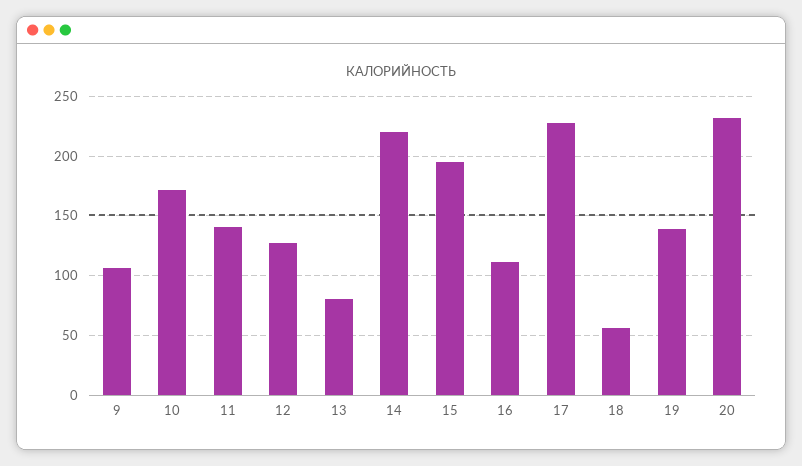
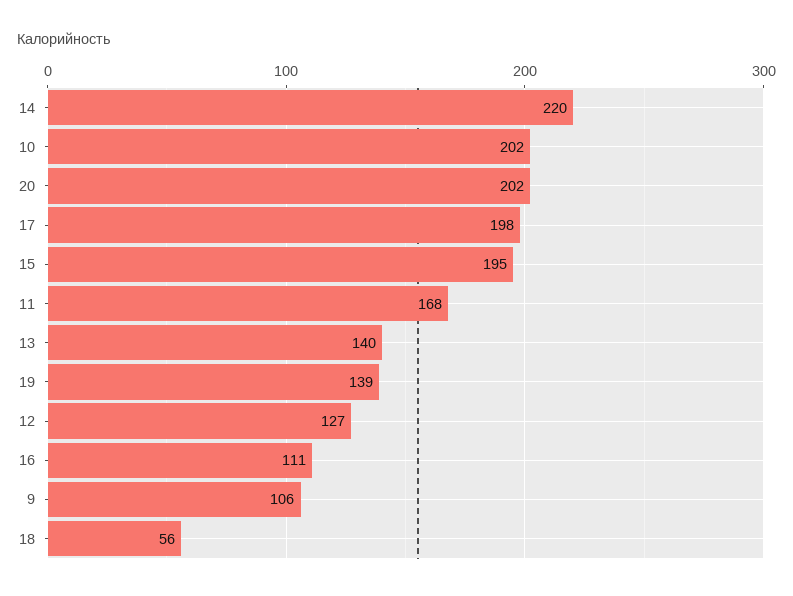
10: 170 -> 202
11: 140 -> 168
13: 80 -> 140
17: 230 -> 198
20: 230 -> 202

